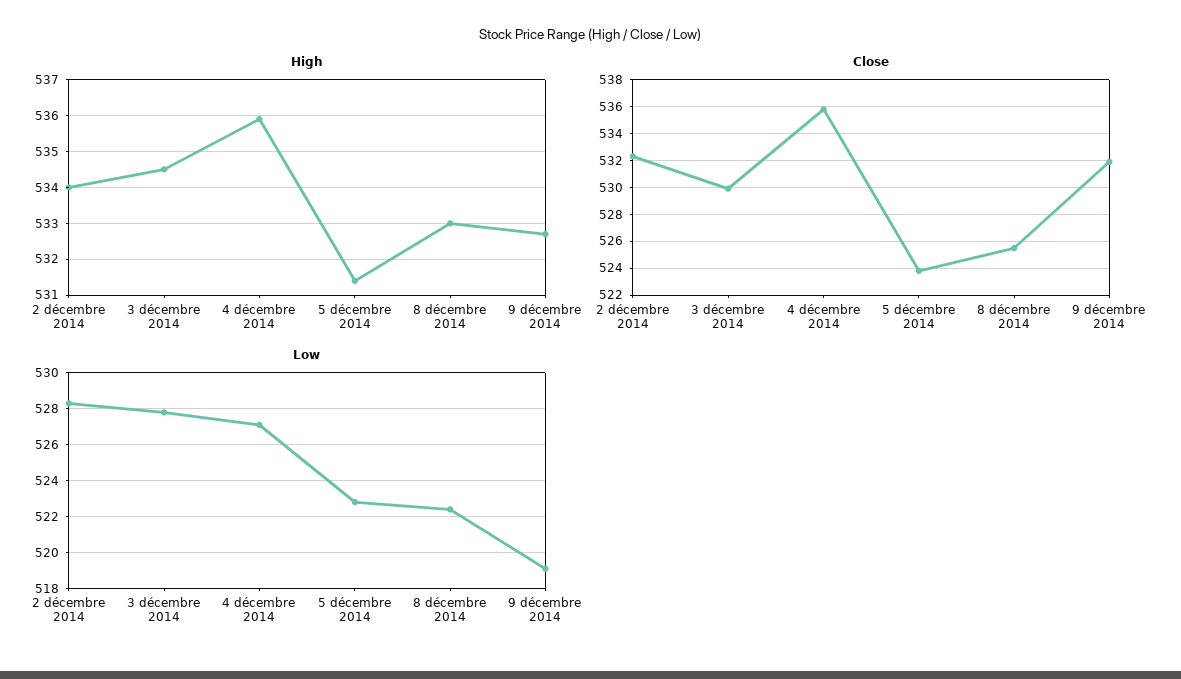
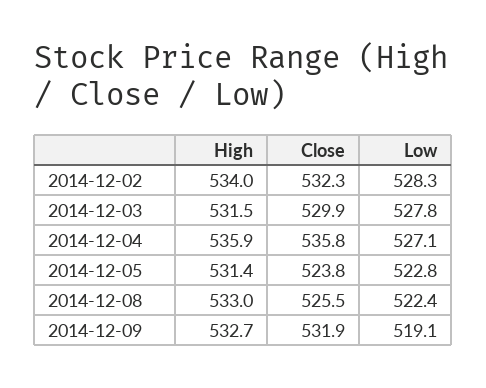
High, 3 décembre 2014: 534.5 -> 531.5

